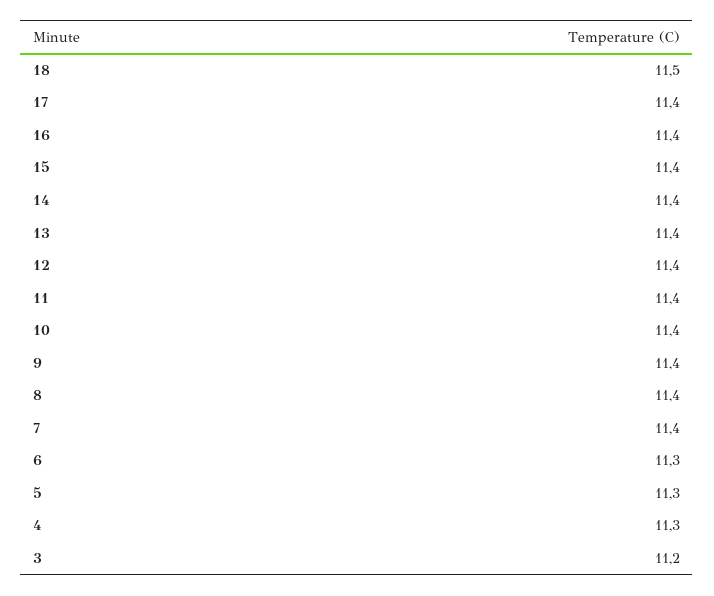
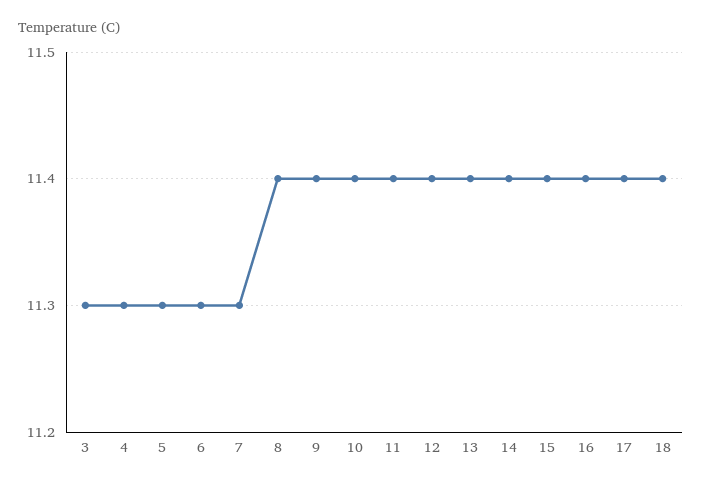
18: 11.5 -> 11.4
7: 11.4 -> 11.3
3: 11.2 -> 11.3

